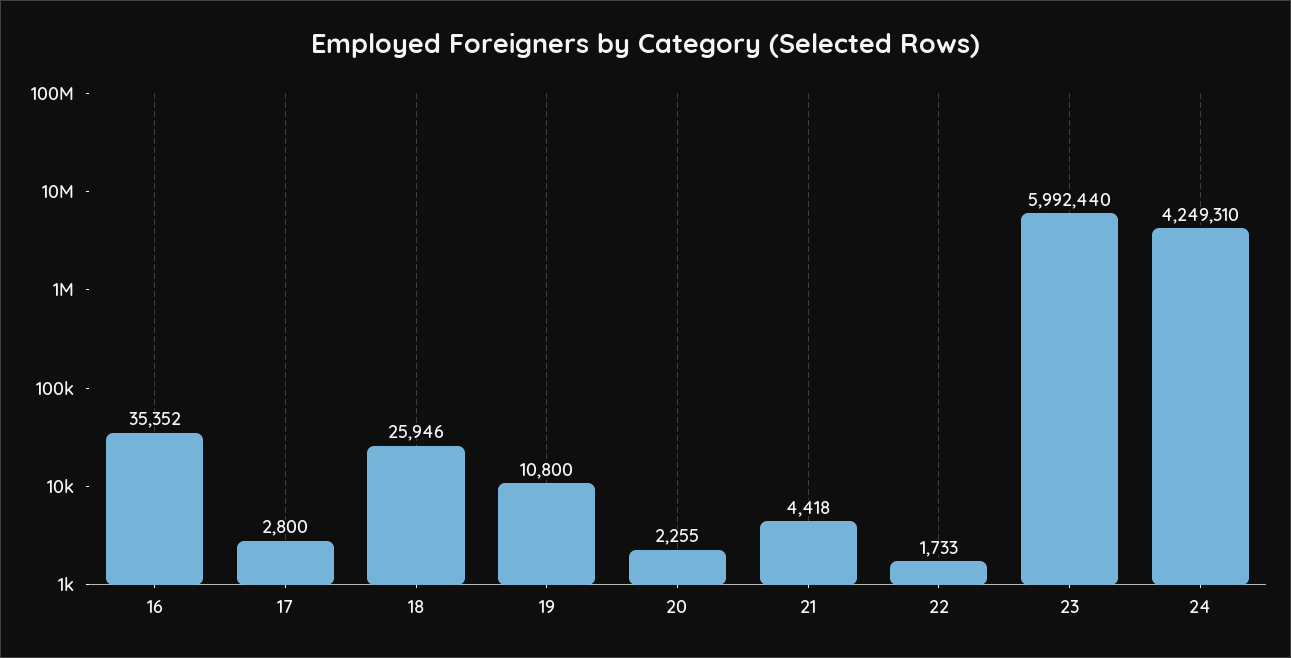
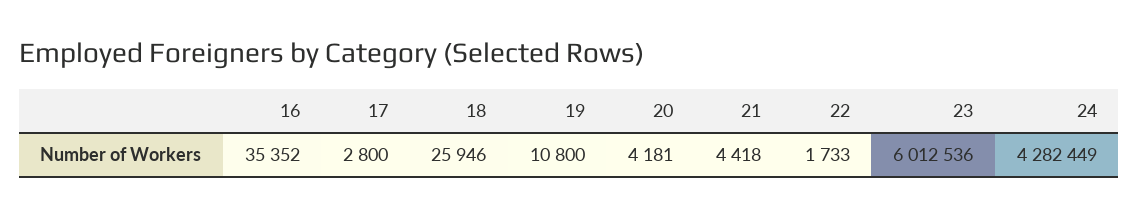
20: 2255 -> 4181
23: 5992440 -> 6012536
24: 4249310 -> 4282449

